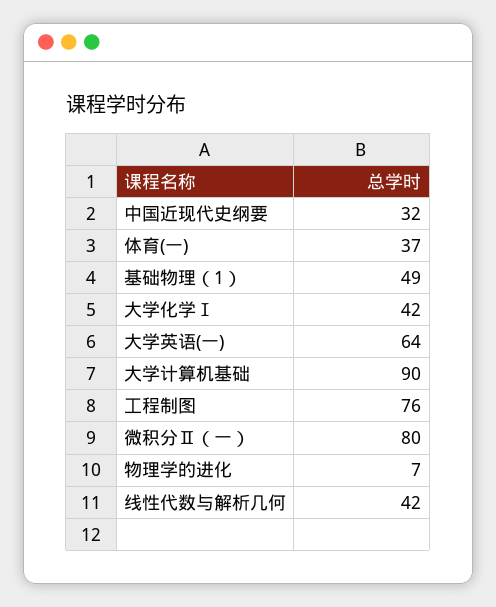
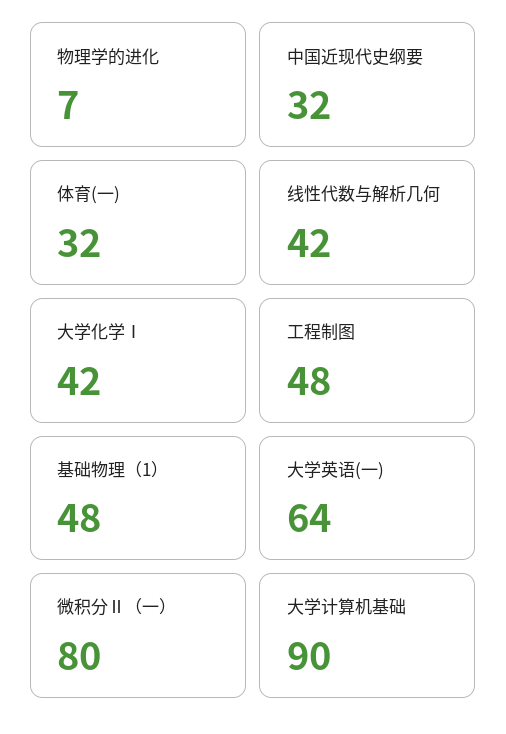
体育(一): 37 -> 32
基础物理（1）: 49 -> 48
工程制图: 76 -> 48

